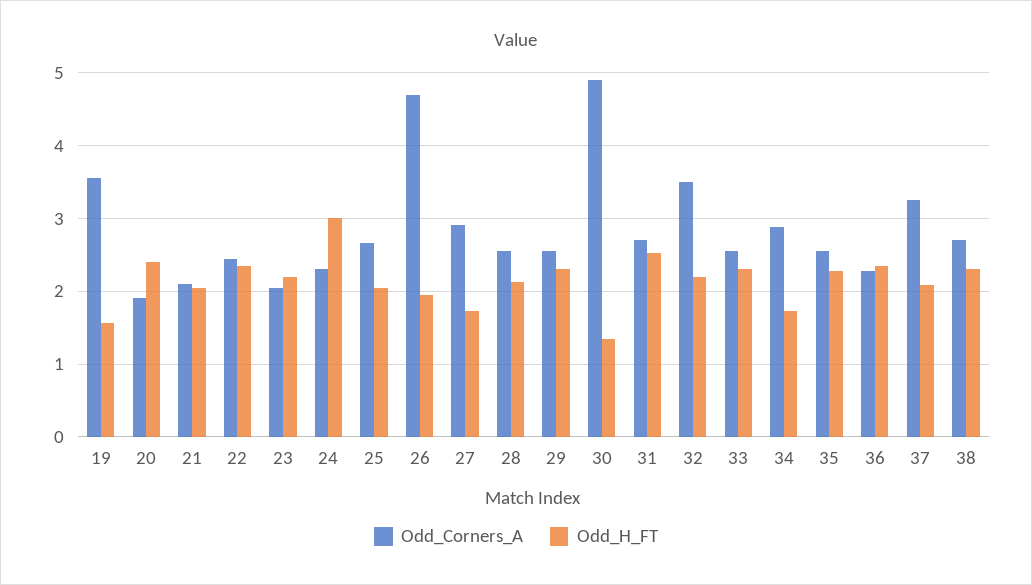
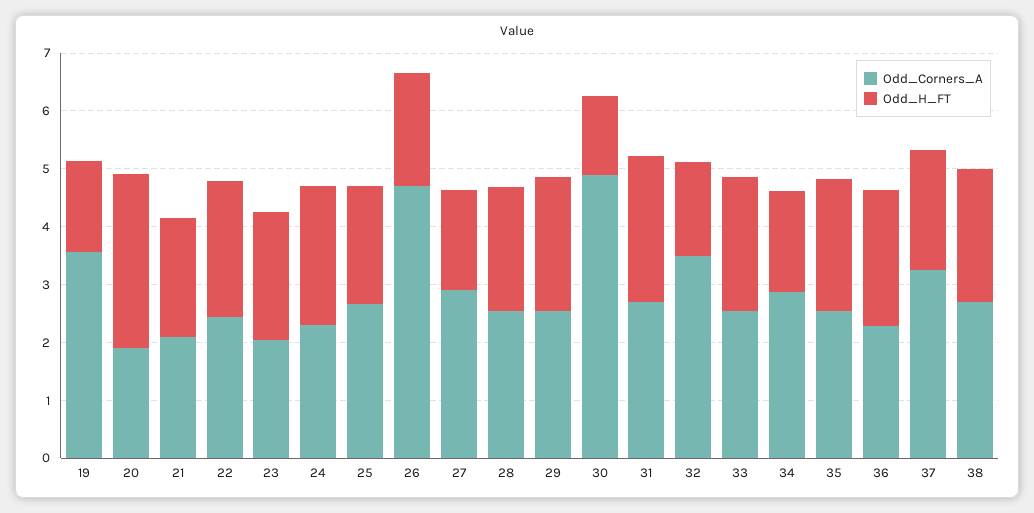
Odd_H_FT, 20: 2.4 -> 3
Odd_H_FT, 24: 3 -> 2.4
Odd_H_FT, 32: 2.2 -> 1.6

